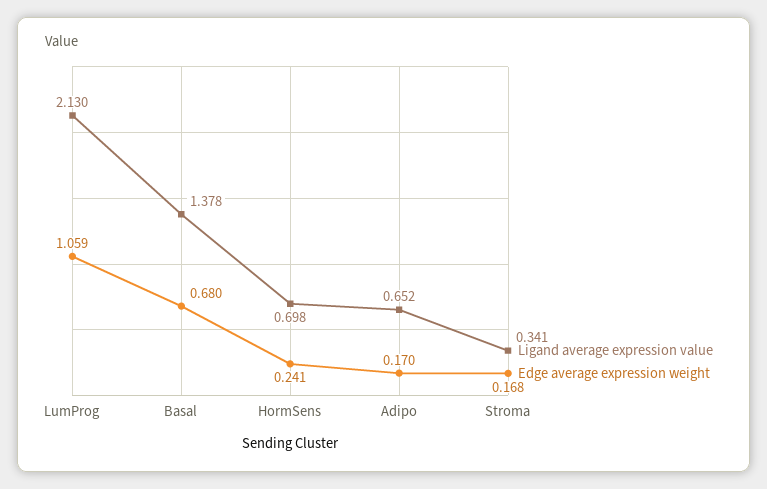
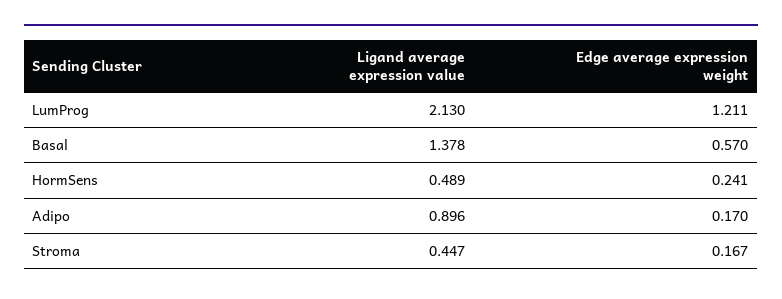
Edge average expression weight, LumProg: 1.059 -> 1.211
Edge average expression weight, Basal: 0.68 -> 0.57
Ligand average expression value, HormSens: 0.698 -> 0.489
Ligand average expression value, Adipo: 0.652 -> 0.896
Ligand average expression value, Stroma: 0.341 -> 0.447
Edge average expression weight, Stroma: 0.168 -> 0.167

